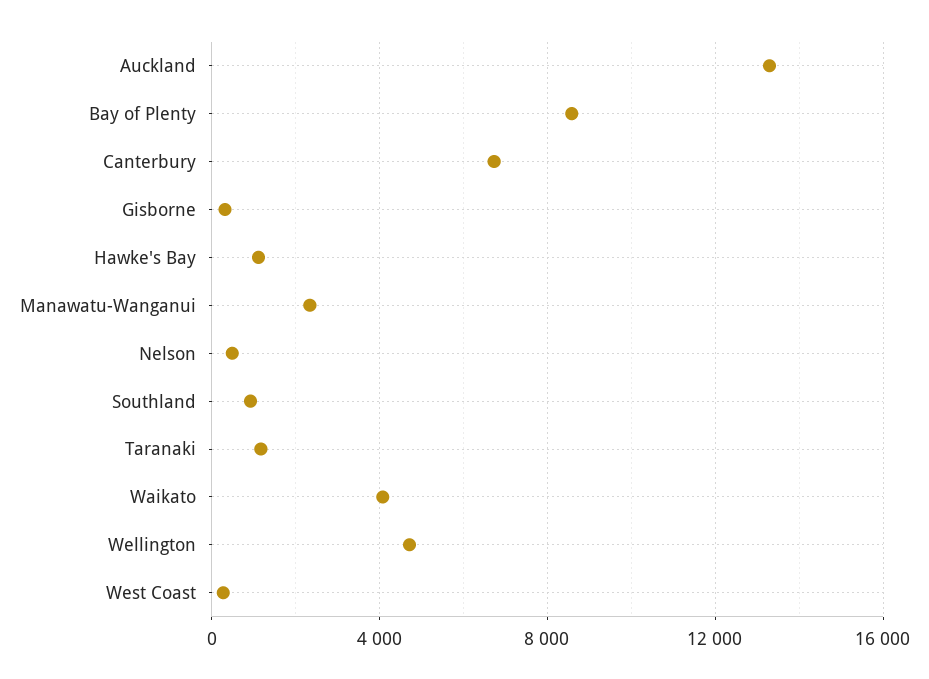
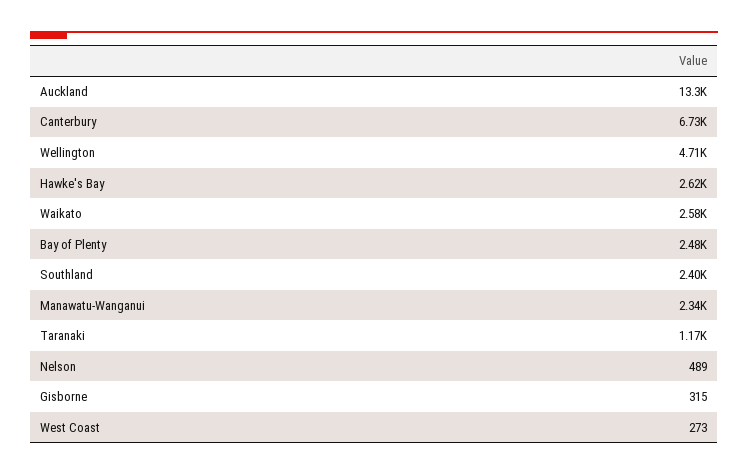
Bay of Plenty: 8500 -> 2480
Hawke's Bay: 1000 -> 2620
Southland: 1000 -> 2400
Waikato: 4000 -> 2580

